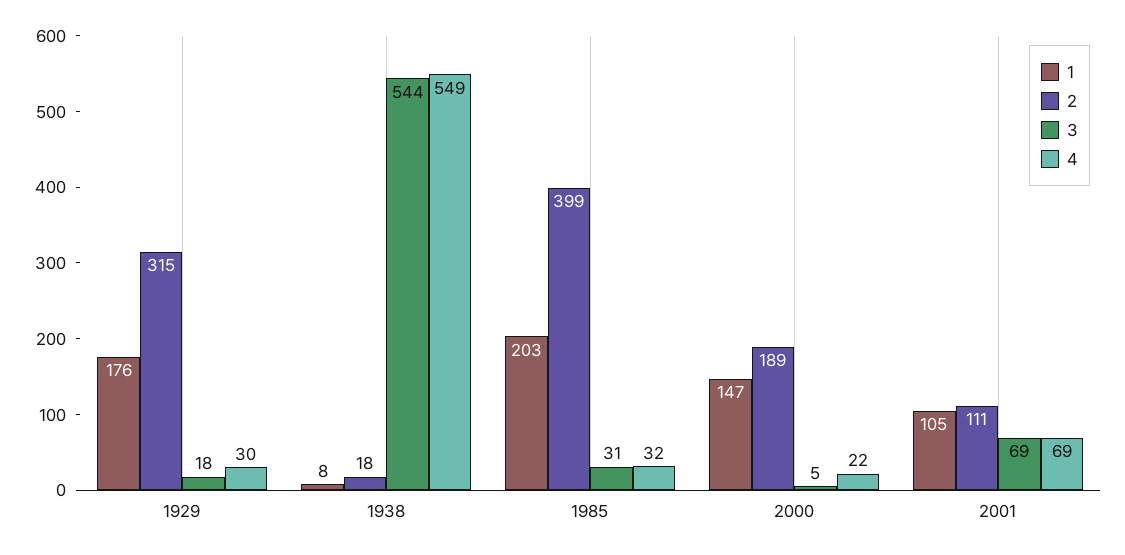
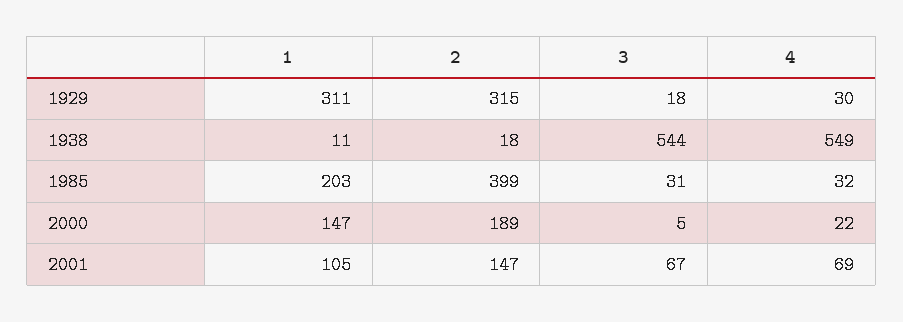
1, 1929: 176 -> 311
1, 1938: 8 -> 11
2, 2001: 111 -> 147
3, 2001: 69 -> 67

